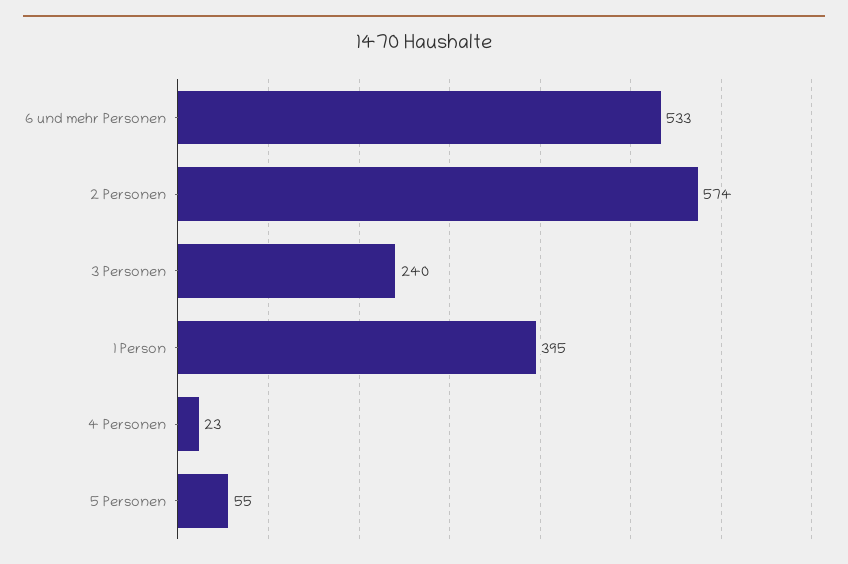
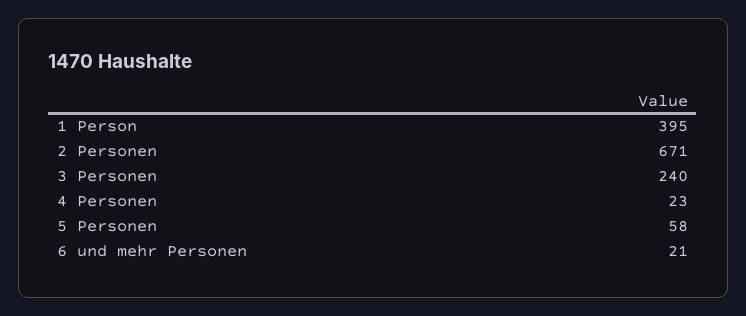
6 und mehr Personen: 533 -> 21
2 Personen: 574 -> 671
5 Personen: 55 -> 58

